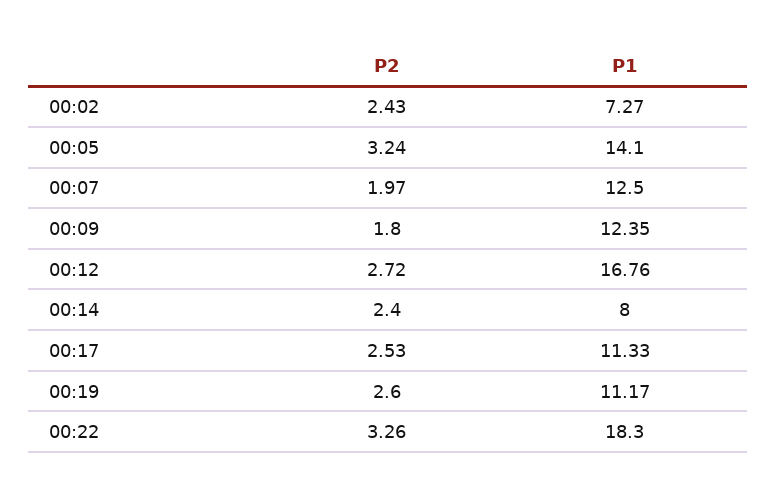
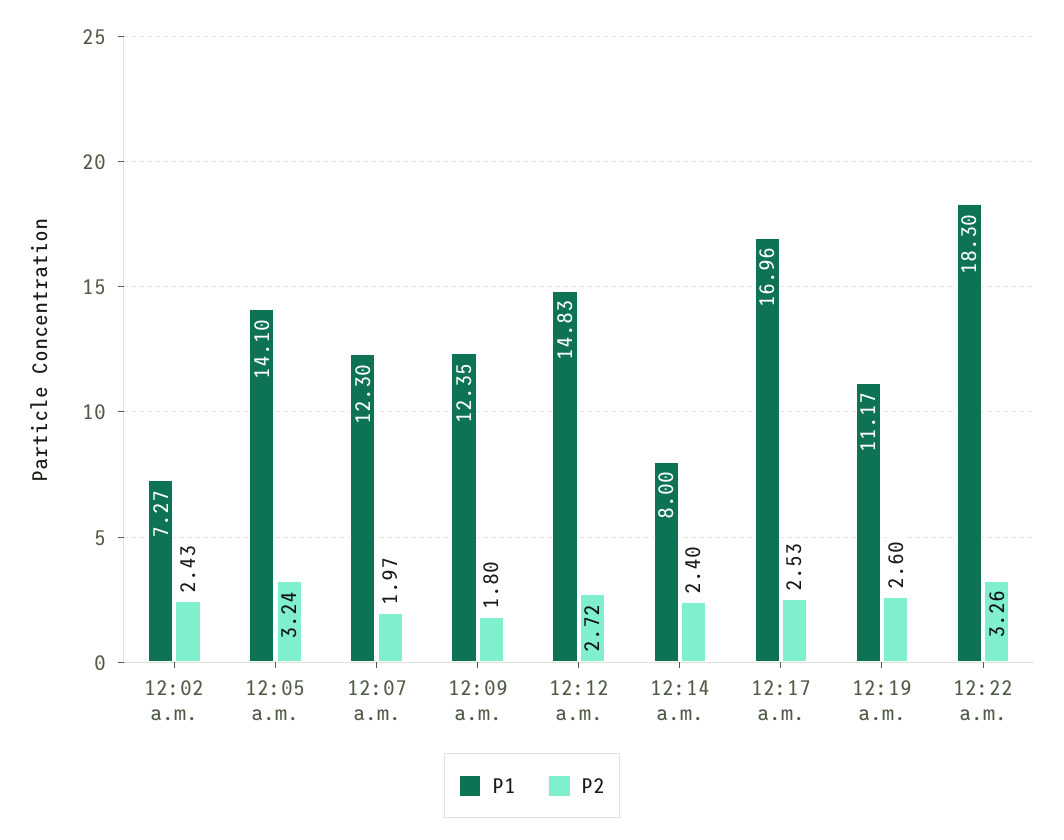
P1, 00:07: 12.5 -> 12.3
P1, 00:12: 16.76 -> 14.83
P1, 00:17: 11.33 -> 16.96

